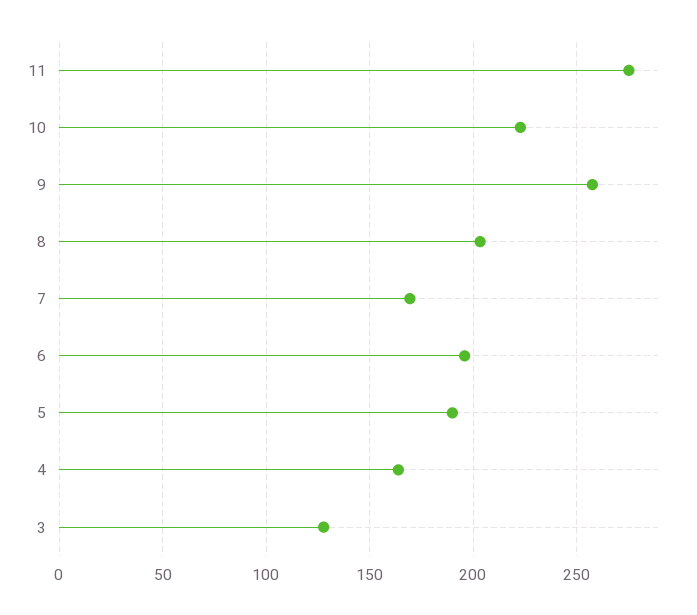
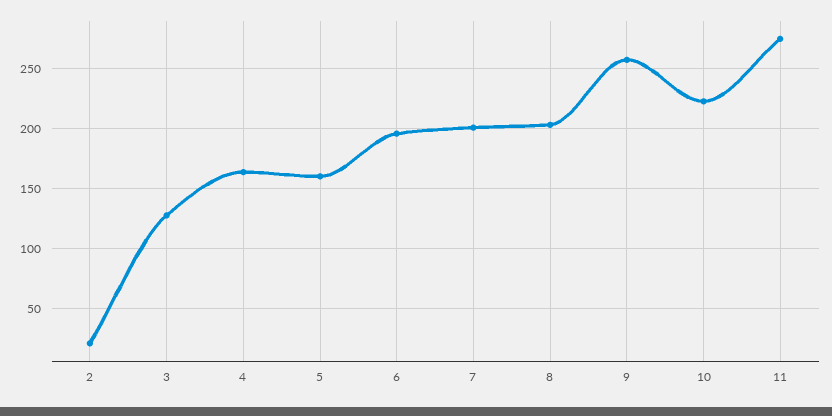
7: 170 -> 200
5: 190 -> 160
2: none -> 20

